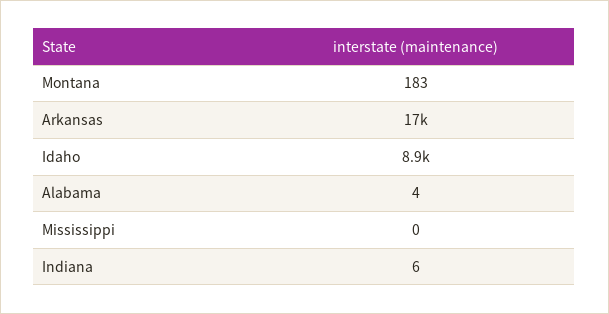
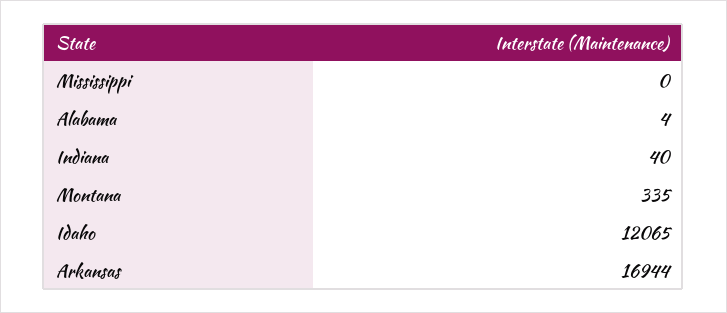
Montana: 183 -> 335
Idaho: 8900 -> 12065
Indiana: 6 -> 40

